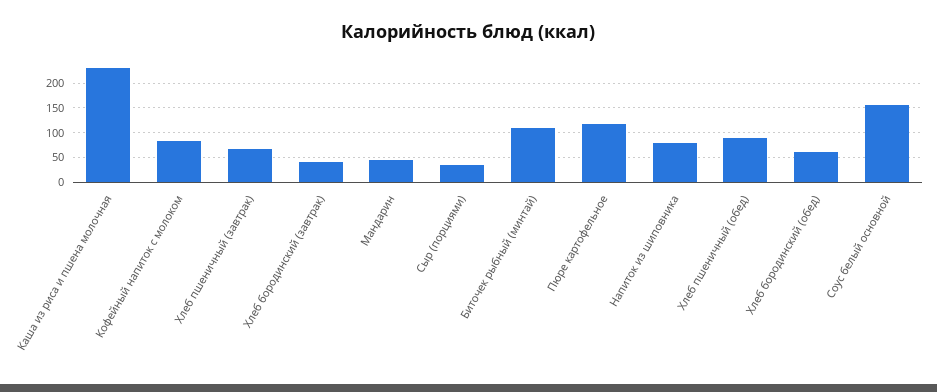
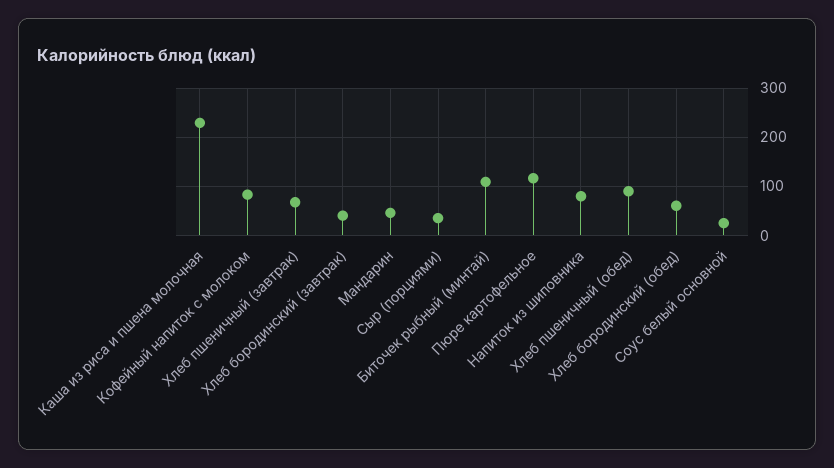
Соус белый основной: 150 -> 20

